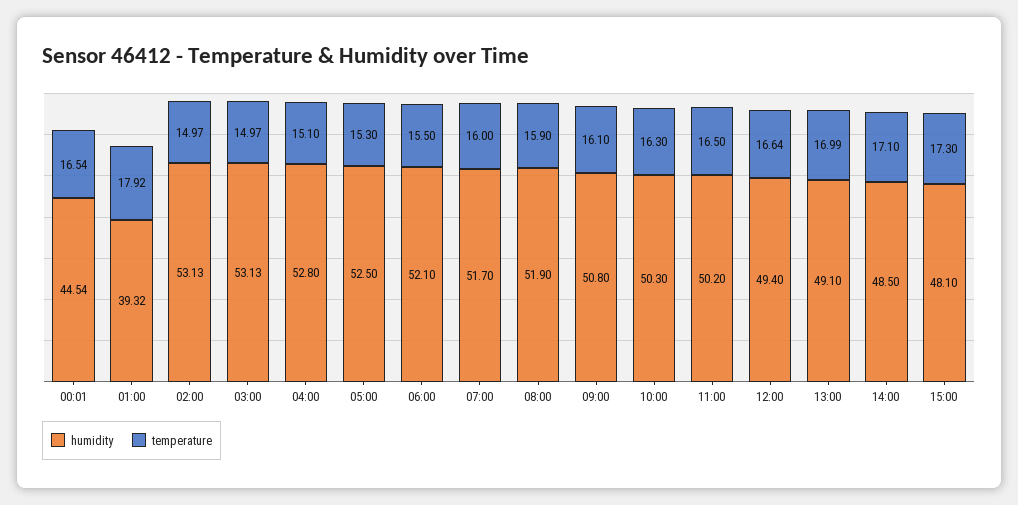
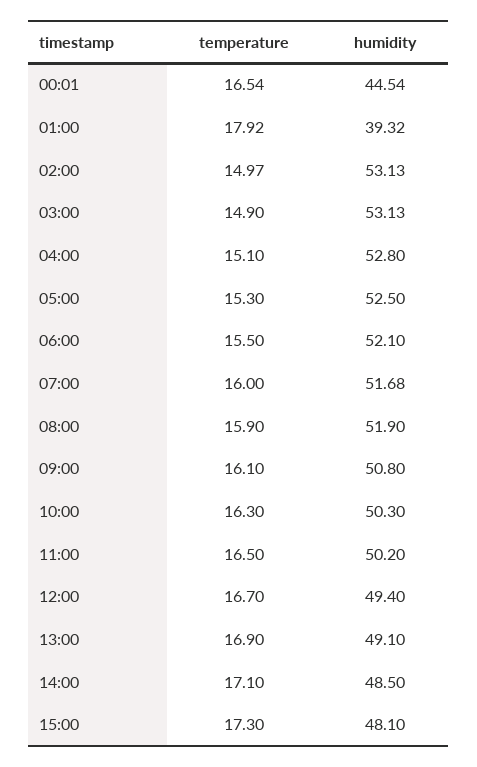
temperature, 03:00: 14.97 -> 14.9
humidity, 07:00: 51.7 -> 51.68
temperature, 12:00: 16.64 -> 16.7
temperature, 13:00: 16.99 -> 16.9

